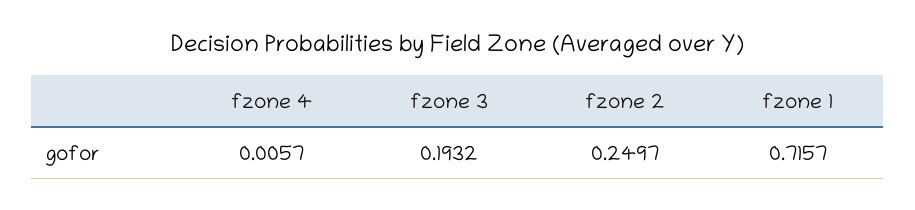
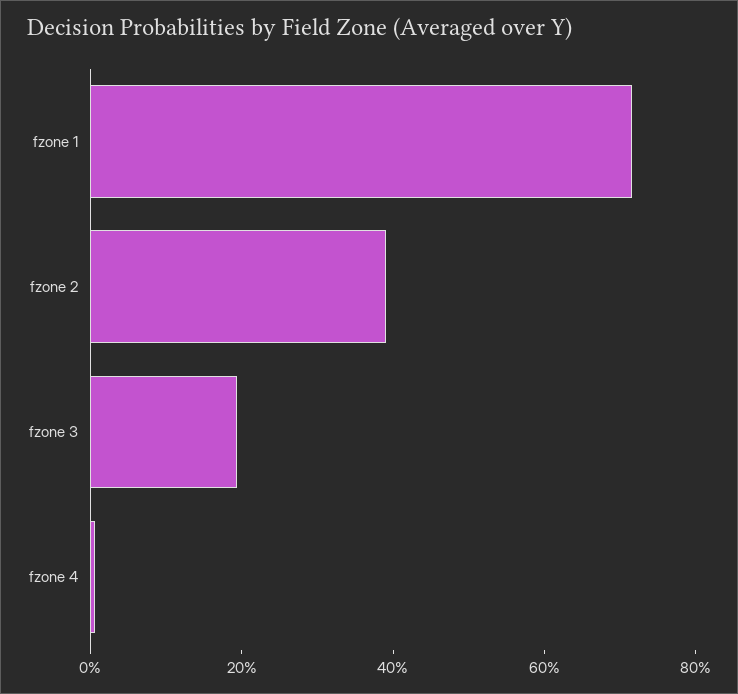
fzone 2: 0.2497 -> 0.4

